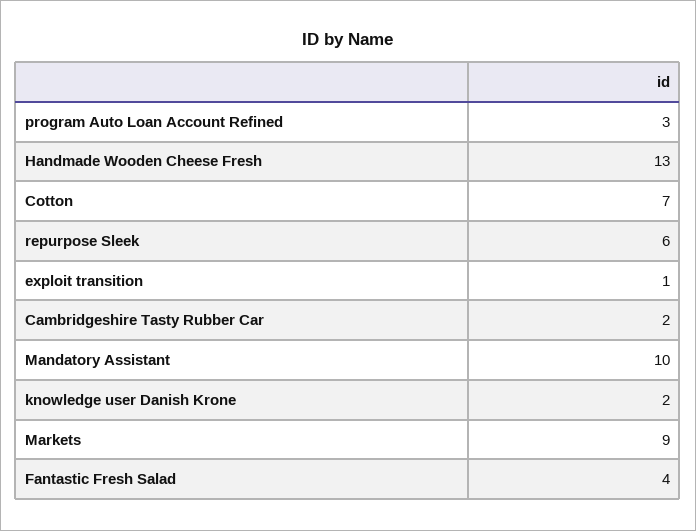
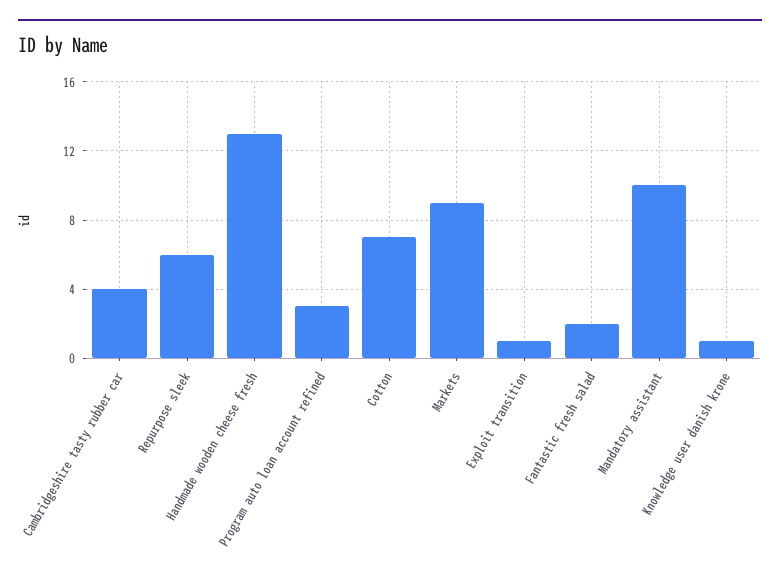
Cambridgeshire Tasty Rubber Car: 2 -> 4
knowledge user Danish Krone: 2 -> 1
Fantastic Fresh Salad: 4 -> 2

